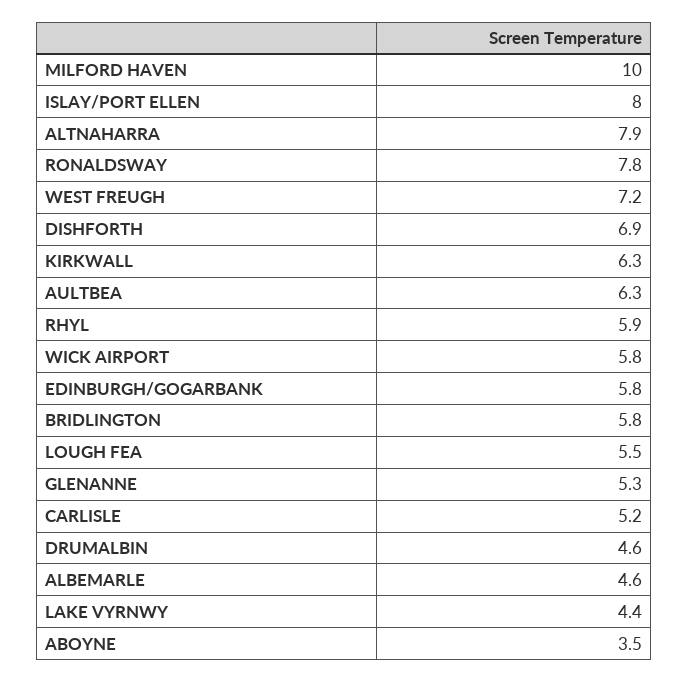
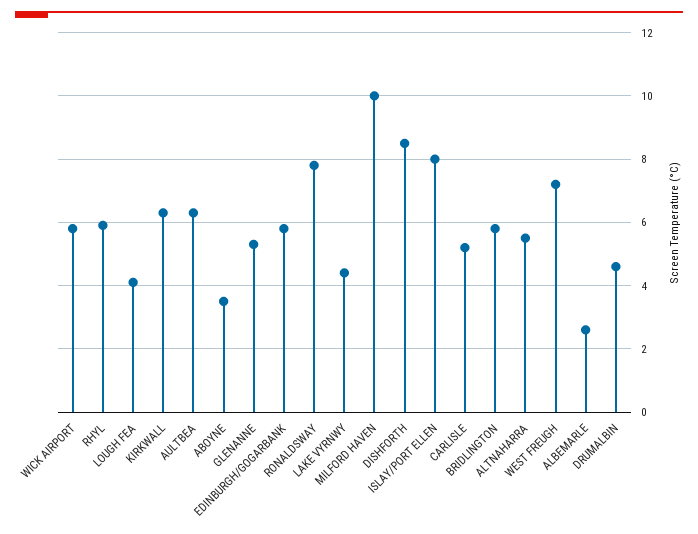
ALTNAHARRA: 7.9 -> 5.5
DISHFORTH: 6.9 -> 8.5
LOUGH FEA: 5.5 -> 4
ALBEMARLE: 4.6 -> 2.5

